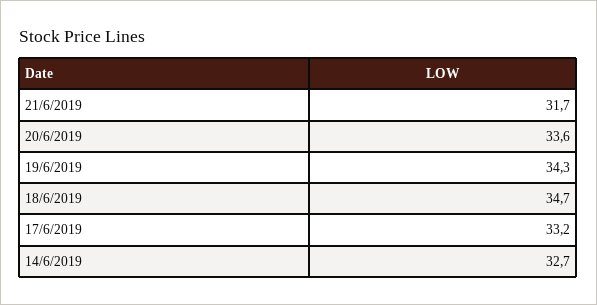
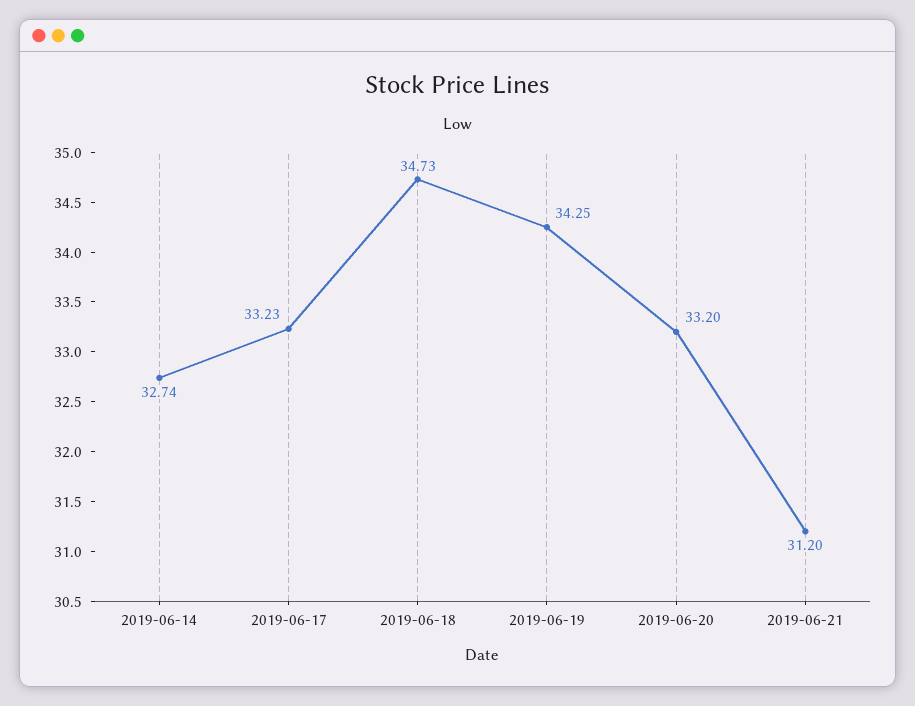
21/6/2019: 31.7 -> 31.2
20/6/2019: 33.6 -> 33.2

